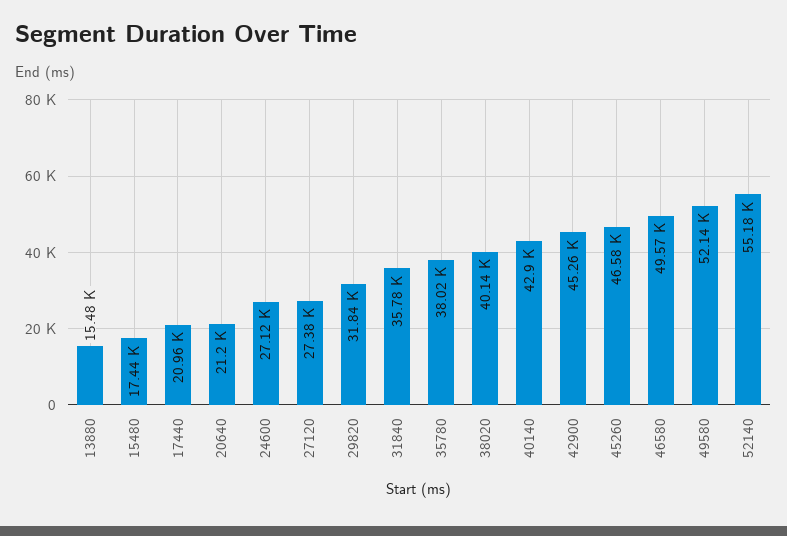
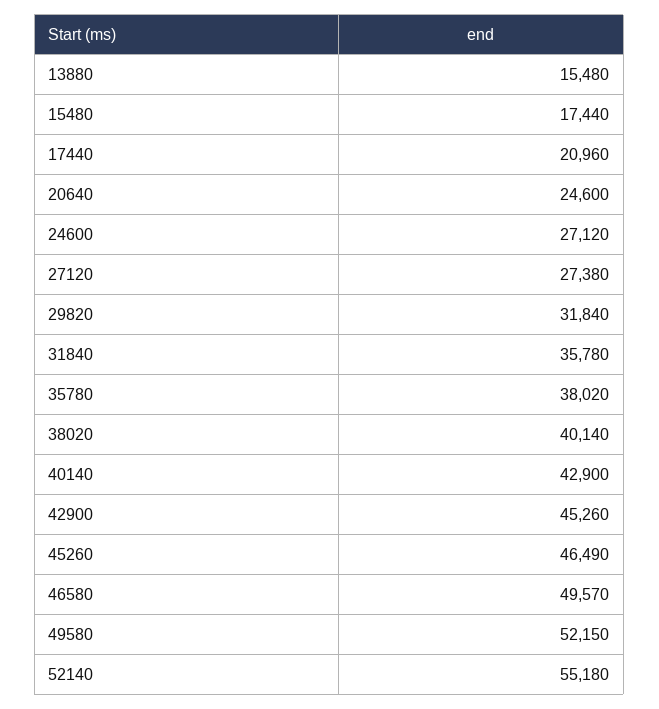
20640: 21200 -> 24600
45260: 46580 -> 46490
49580: 52140 -> 52150

